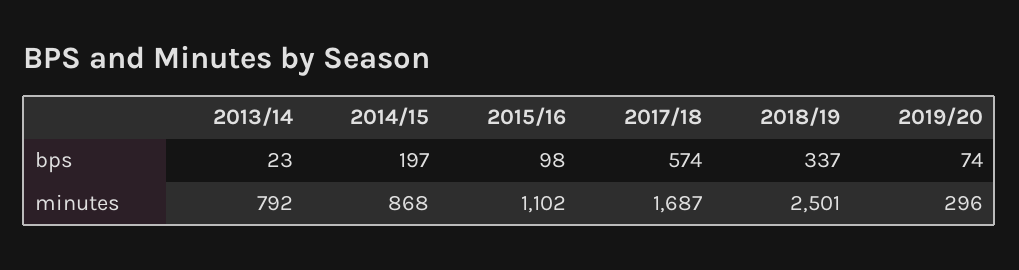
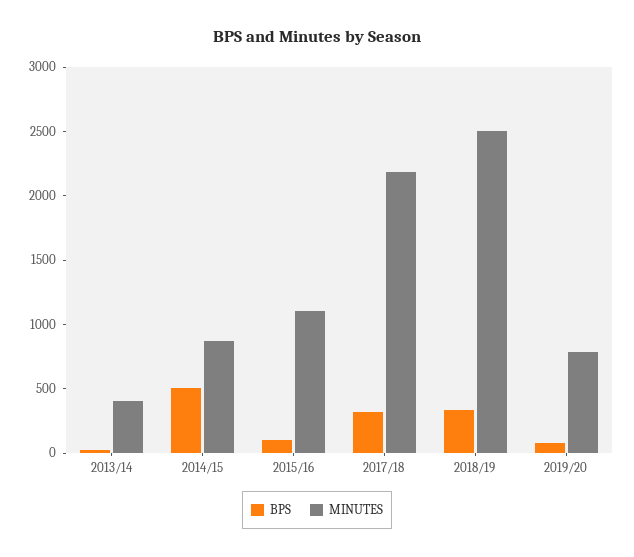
bps, 2014/15: 197 -> 500
bps, 2017/18: 574 -> 300
minutes, 2013/14: 792 -> 400
minutes, 2017/18: 1687 -> 2200
minutes, 2019/20: 296 -> 800

